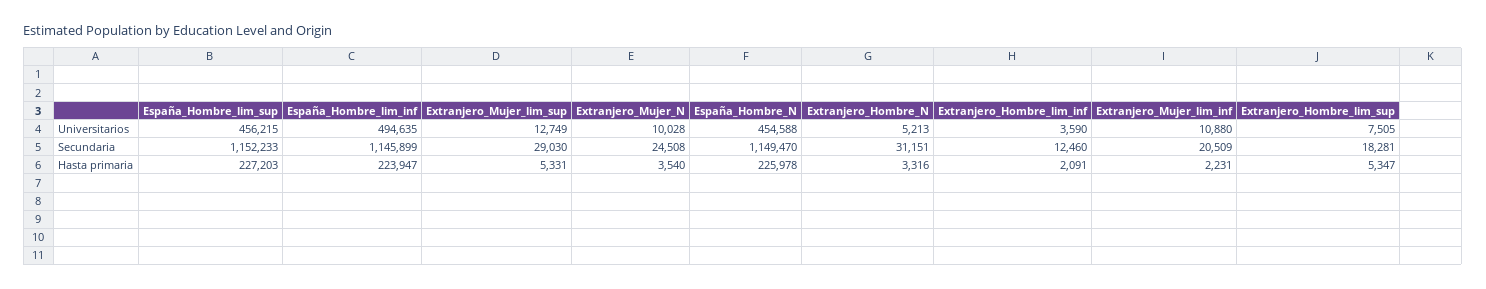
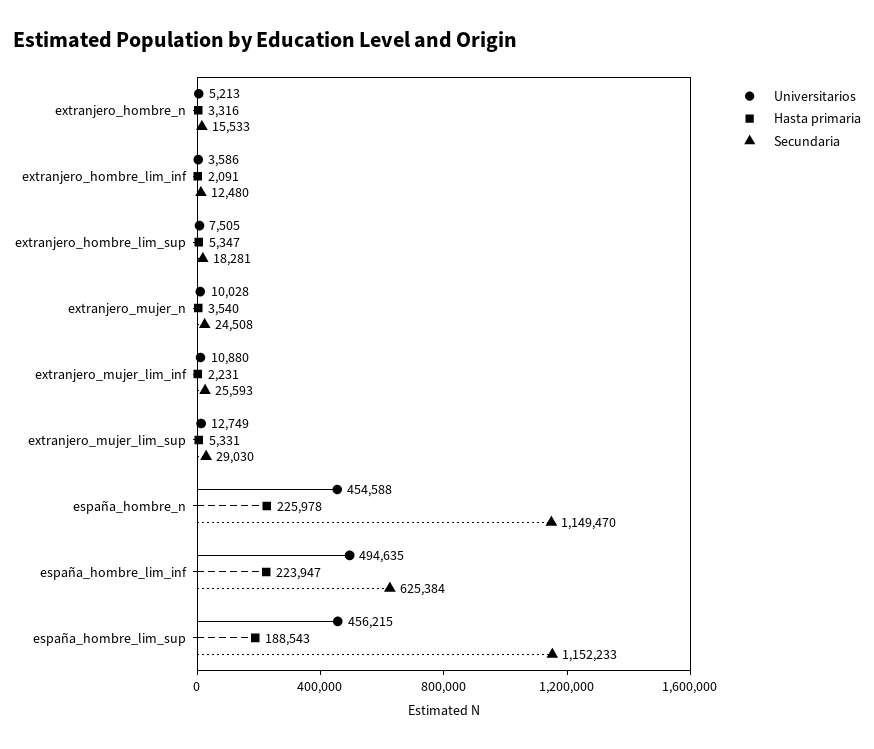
Universitarios, Extranjero_Hombre_lim_inf: 3590 -> 3586
Secundaria, España_Hombre_lim_inf: 1145899 -> 625384
Secundaria, Extranjero_Hombre_N: 31151 -> 15533
Secundaria, Extranjero_Hombre_lim_inf: 12460 -> 12480
Secundaria, Extranjero_Mujer_lim_inf: 20509 -> 25593
Hasta primaria, España_Hombre_lim_sup: 227203 -> 188543

